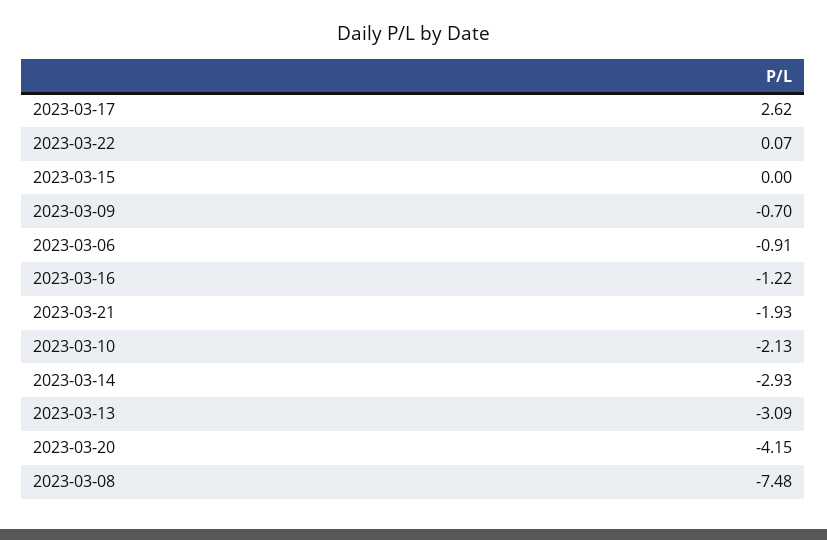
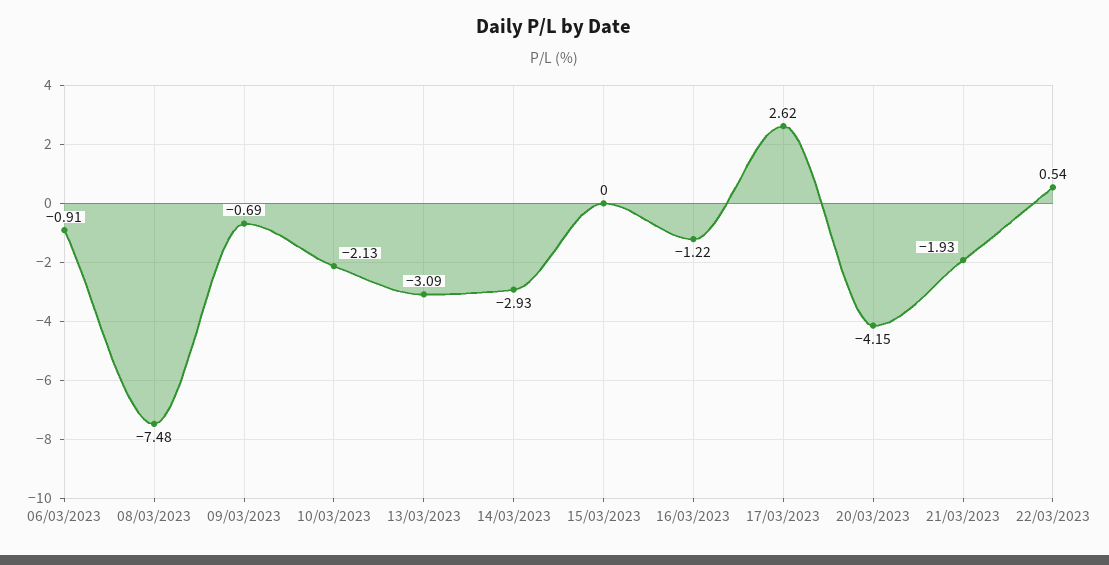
2023-03-22: 0.07 -> 0.54
2023-03-09: -0.7 -> -0.69

